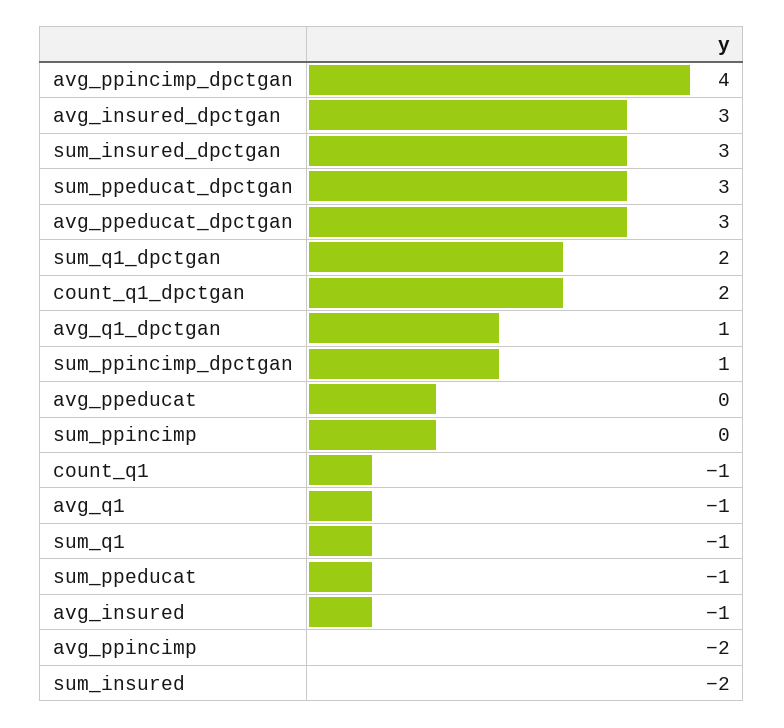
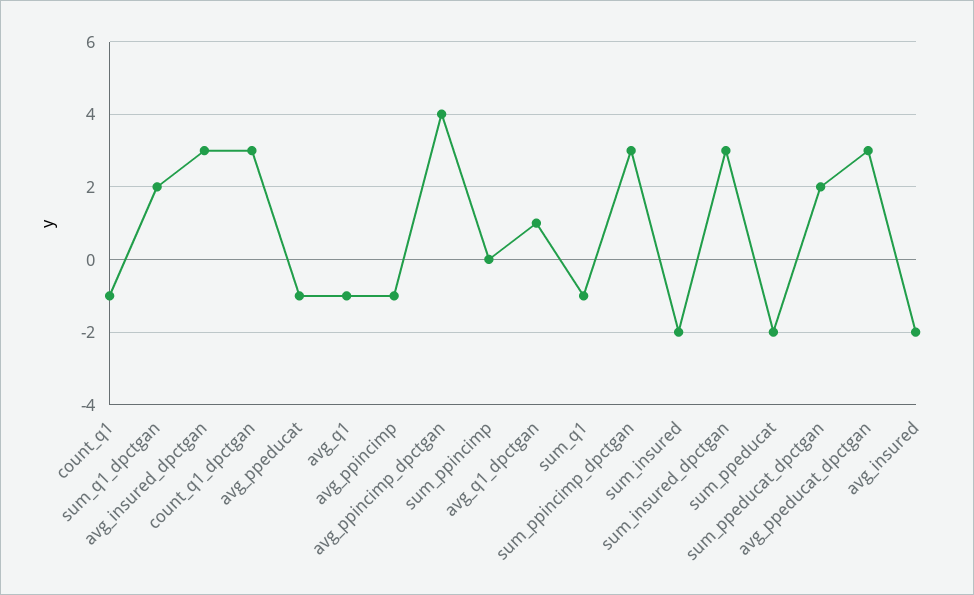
sum_ppeducat_dpctgan: 3 -> 2
count_q1_dpctgan: 2 -> 3
sum_ppincimp_dpctgan: 1 -> 3
avg_ppeducat: 0 -> -1
sum_ppeducat: -1 -> -2
avg_insured: -1 -> -2
avg_ppincimp: -2 -> -1

